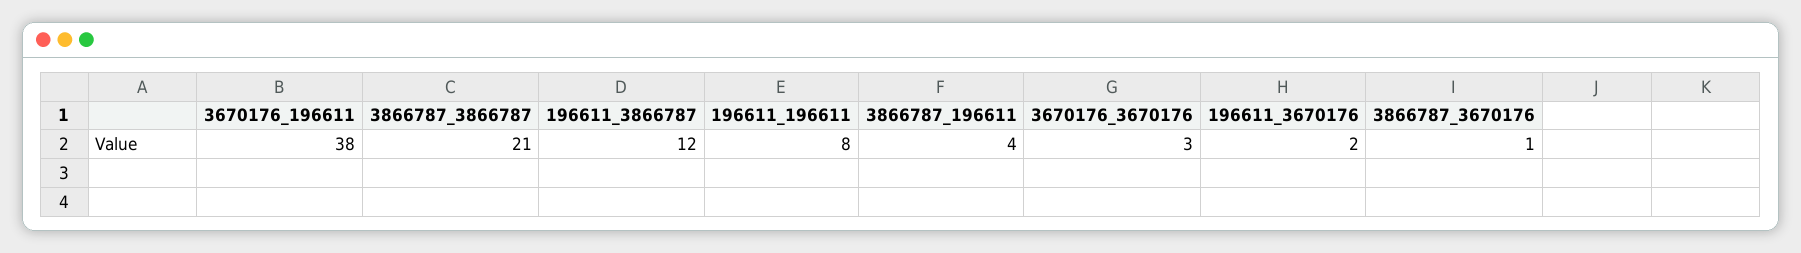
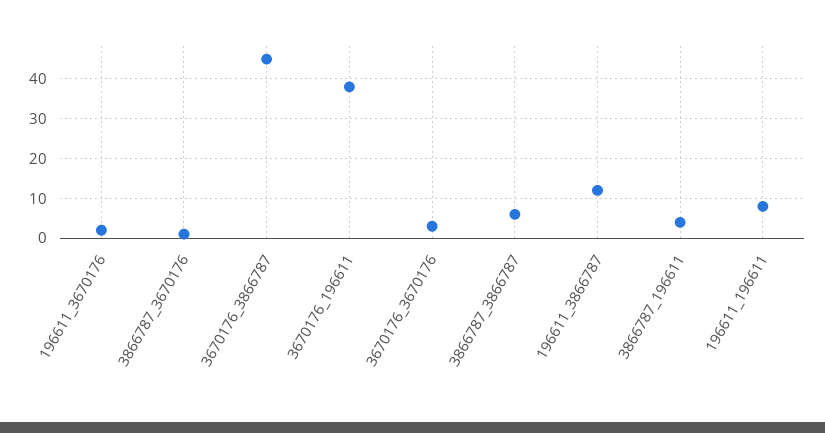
3866787_3866787: 21 -> 5
3670176_3866787: none -> 45

